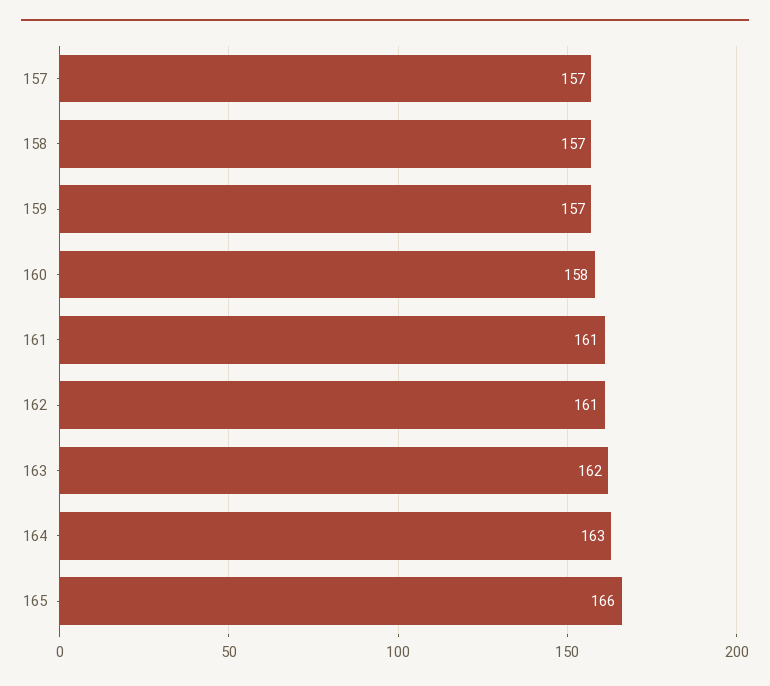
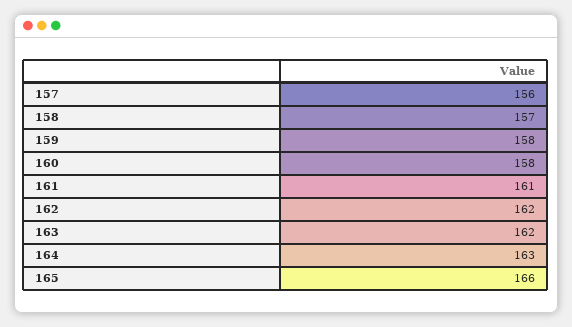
157: 157 -> 156
159: 157 -> 158
162: 161 -> 162

